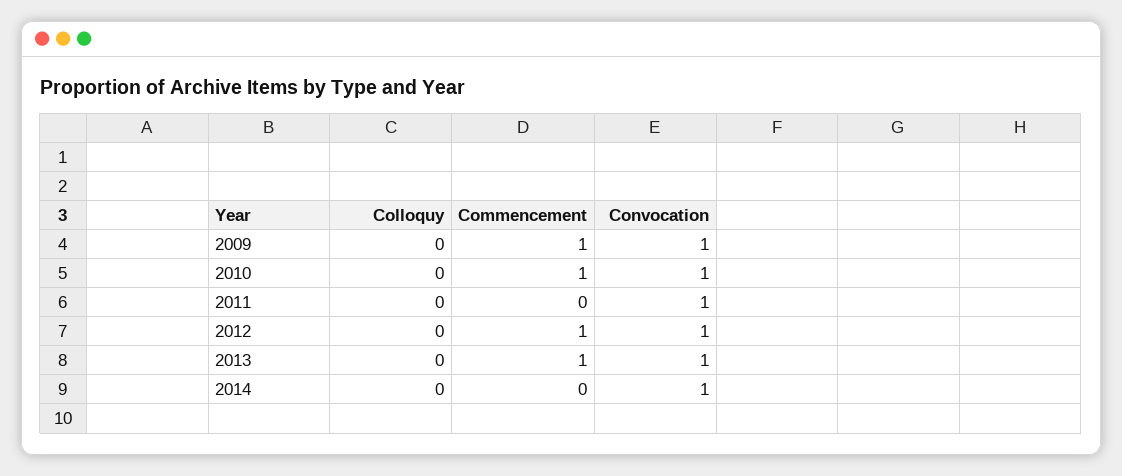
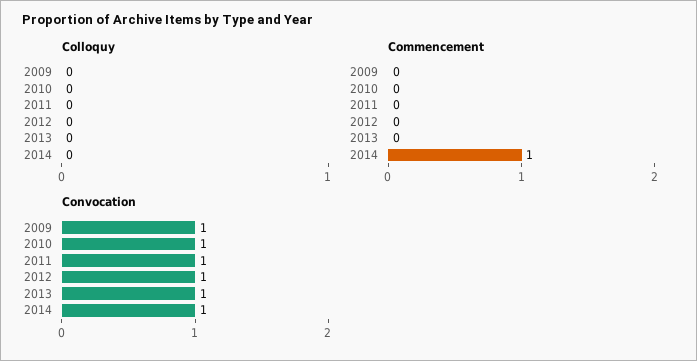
Commencement, 2009: 1 -> 0
Commencement, 2010: 1 -> 0
Commencement, 2012: 1 -> 0
Commencement, 2013: 1 -> 0
Commencement, 2014: 0 -> 1

